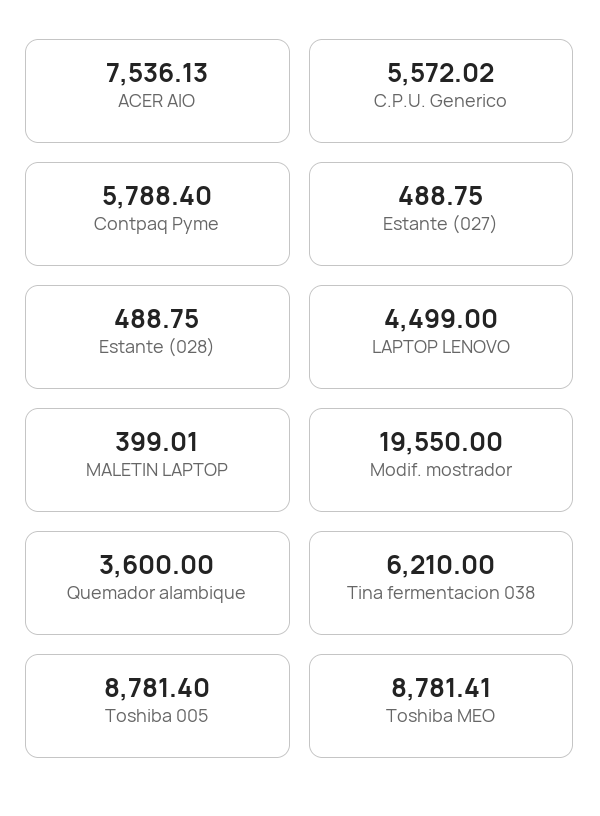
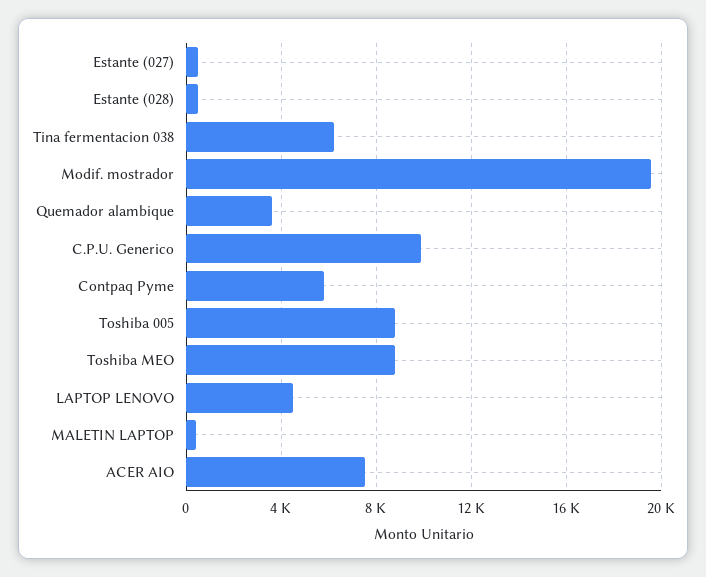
C.P.U. Generico: 5572.02 -> 10000

